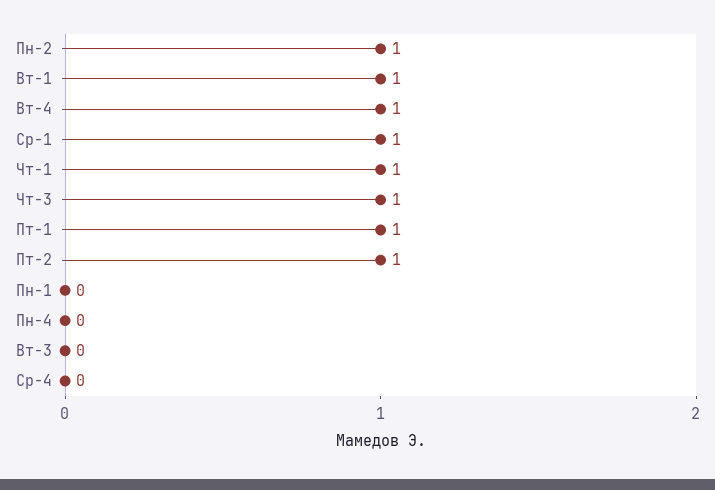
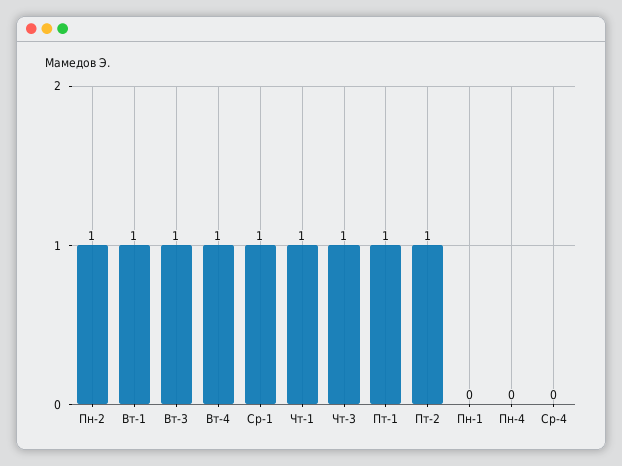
Вт-3: 0 -> 1

